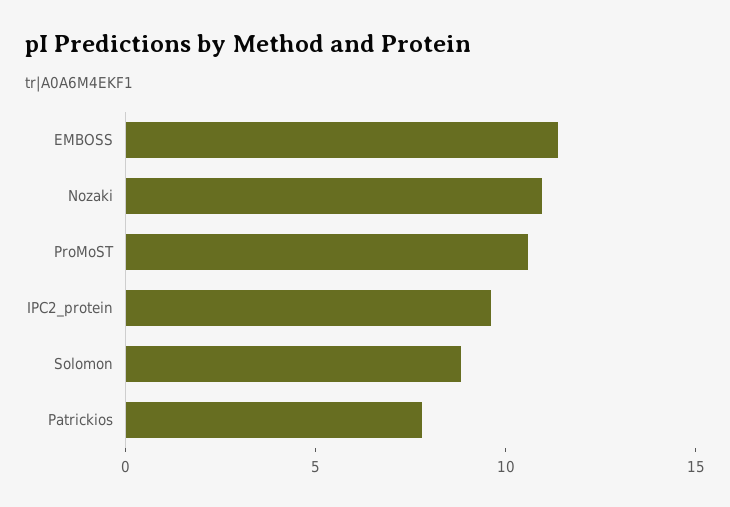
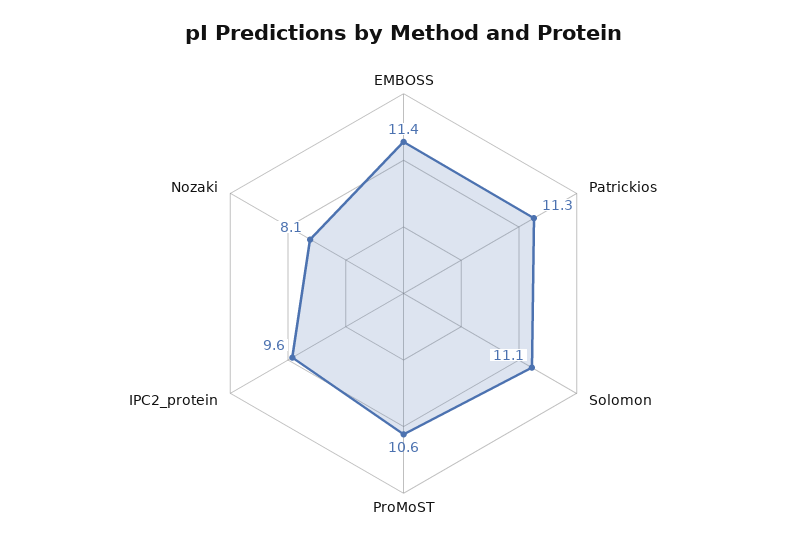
Nozaki: 11 -> 8.1
Solomon: 9 -> 11.1
Patrickios: 8 -> 11.3

